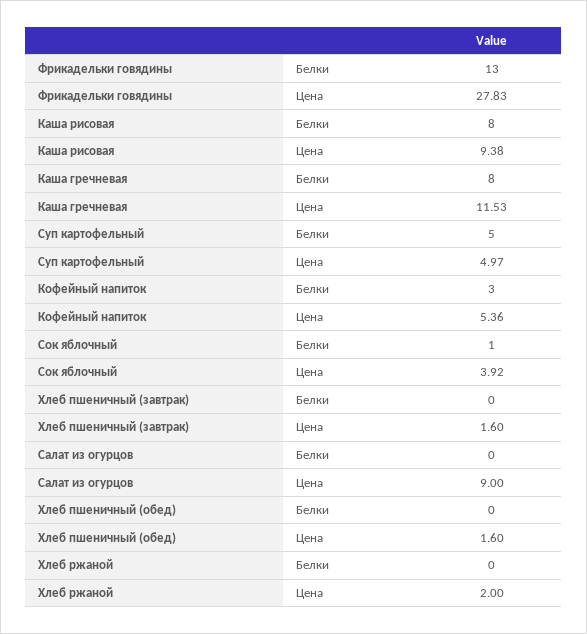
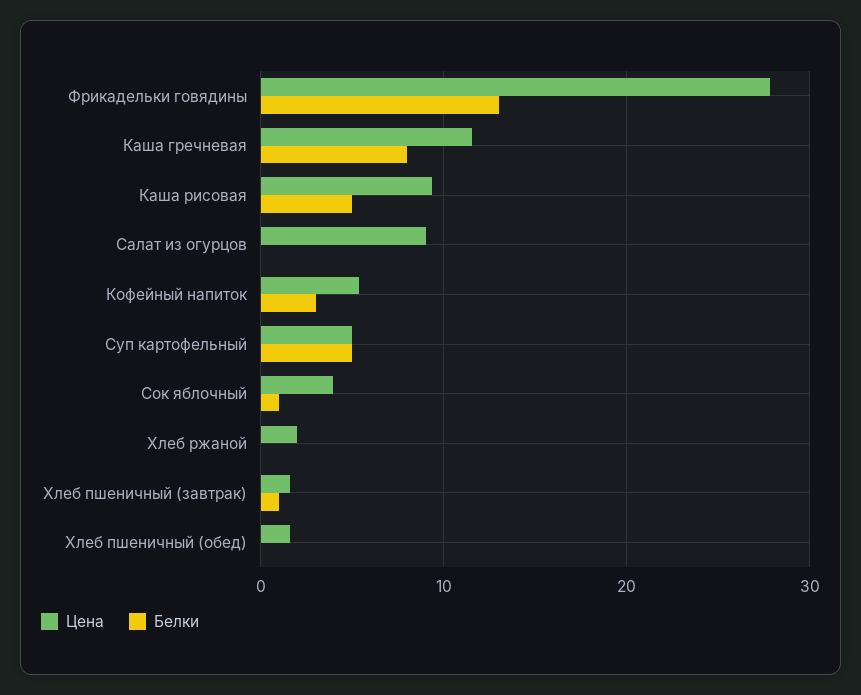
Белки, Каша рисовая: 8 -> 5
Белки, Хлеб пшеничный (завтрак): 0 -> 1

